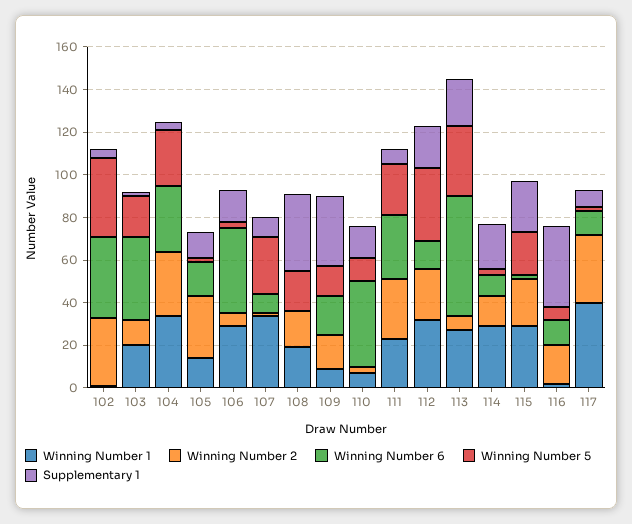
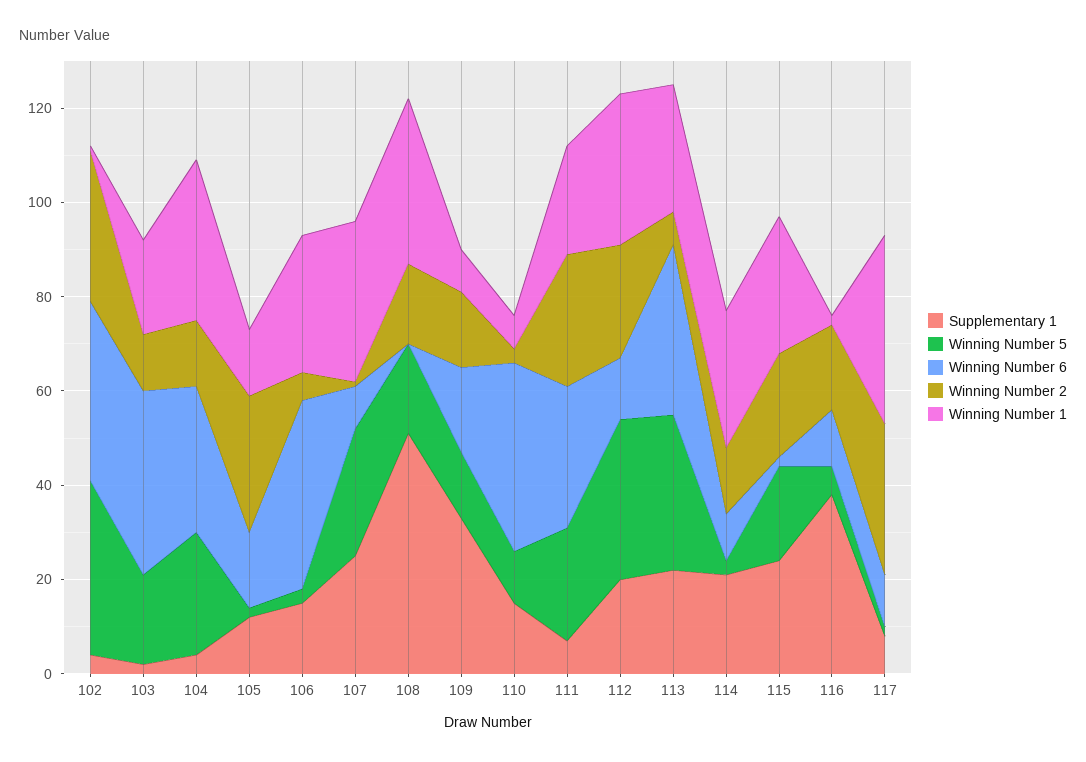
Winning Number 2, 104: 30 -> 15
Supplementary 1, 107: 10 -> 25
Winning Number 1, 108: 20 -> 35
Supplementary 1, 108: 35 -> 50
Winning Number 6, 113: 55 -> 35

